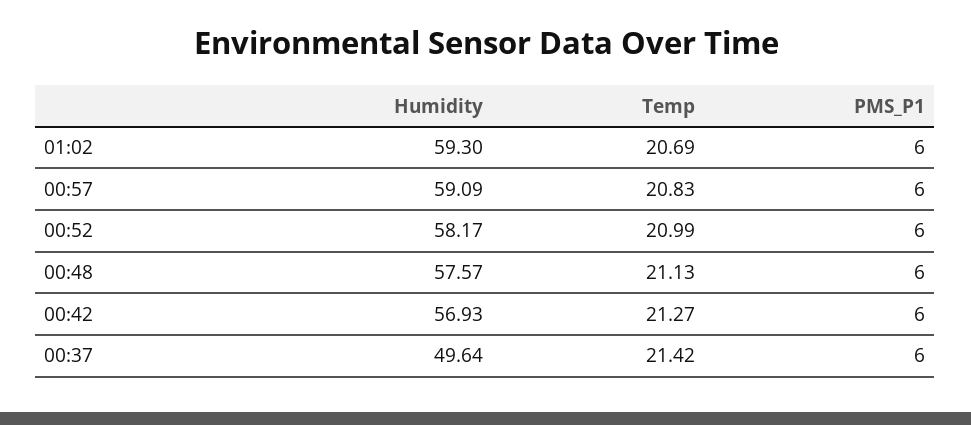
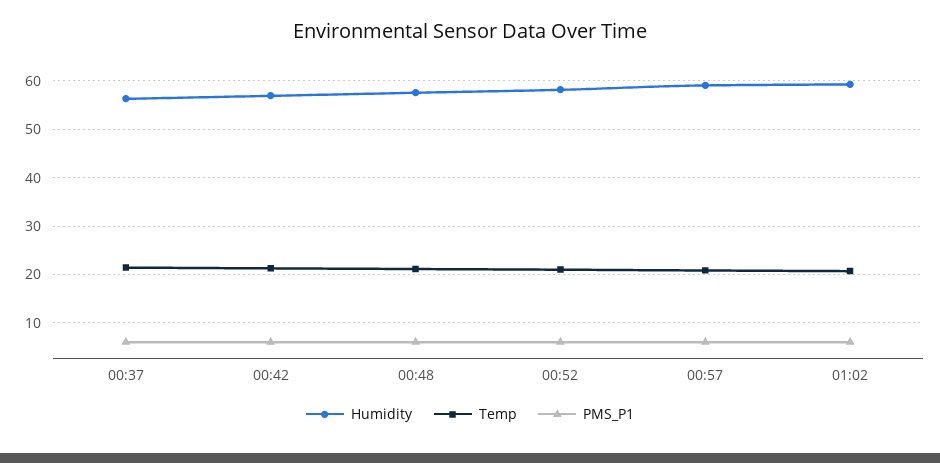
Humidity, 00:37: 49.64 -> 56

